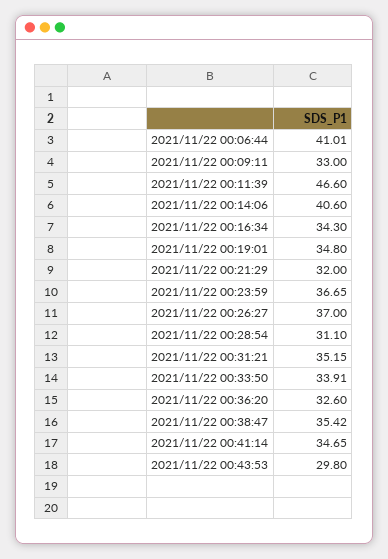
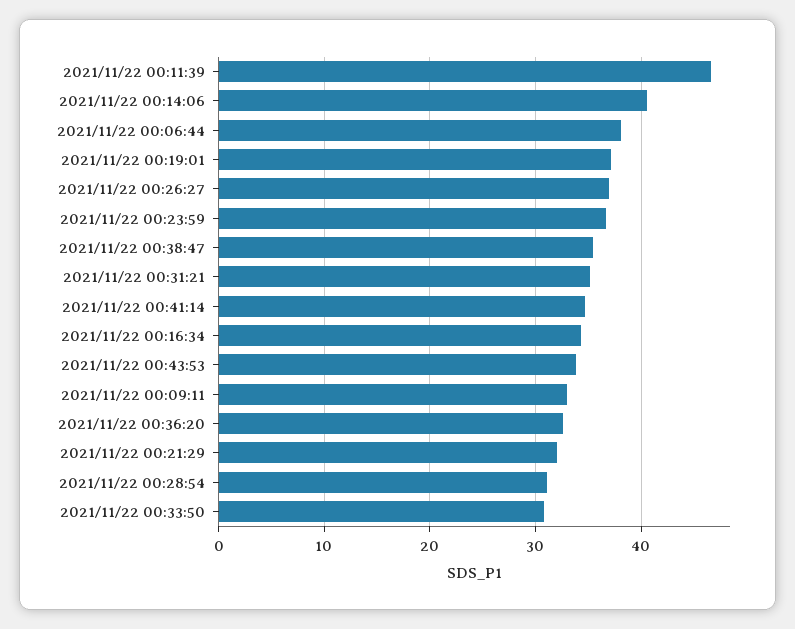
2021/11/22 00:06:44: 41.01 -> 38
2021/11/22 00:19:01: 34.8 -> 37
2021/11/22 00:33:50: 33.91 -> 31
2021/11/22 00:43:53: 29.8 -> 34

